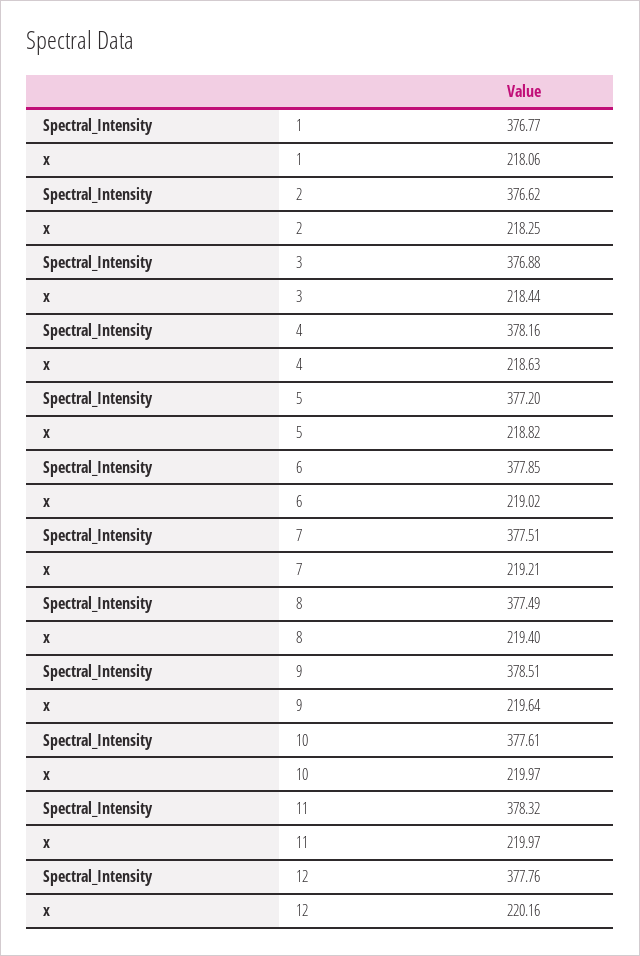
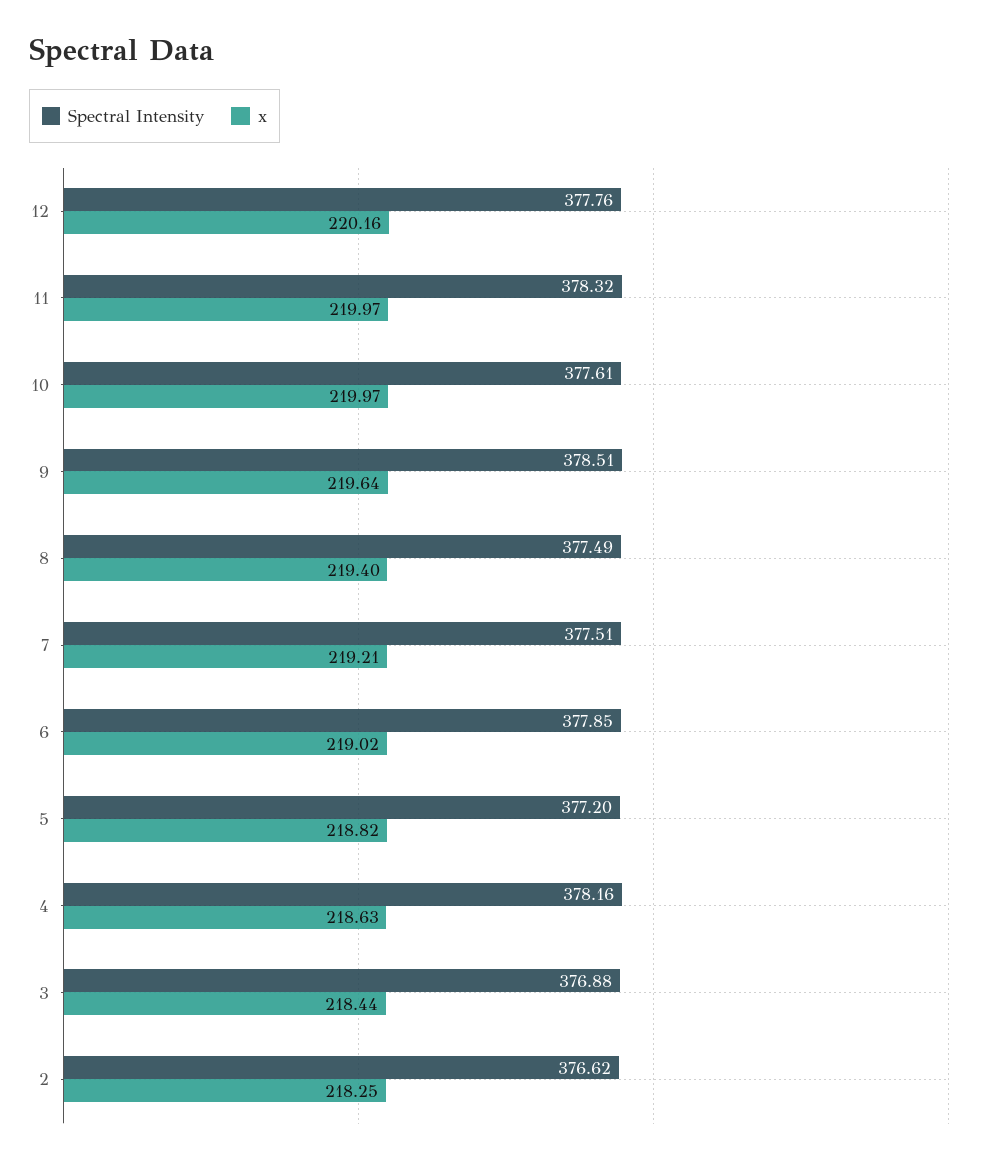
Spectral_Intensity, 1: 376.77 -> none
x, 1: 218.06 -> none

